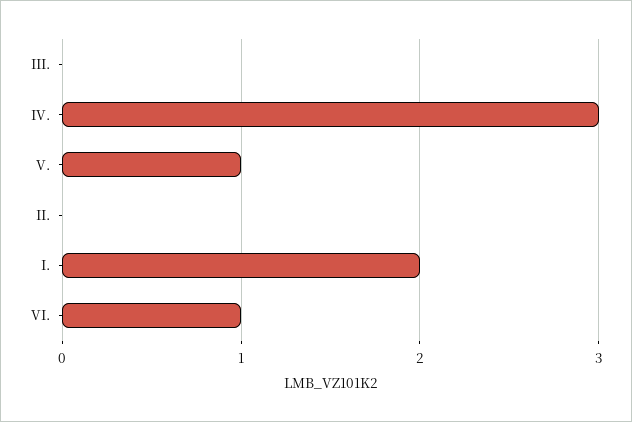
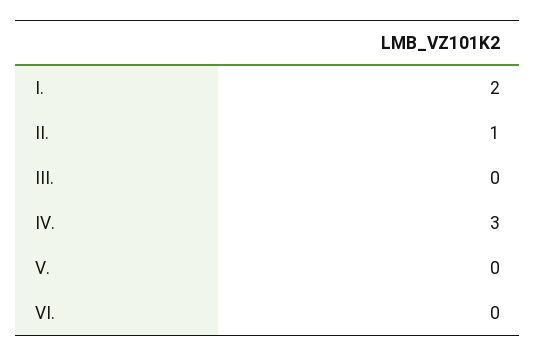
V.: 1 -> 0
II.: 0 -> 1
VI.: 1 -> 0

